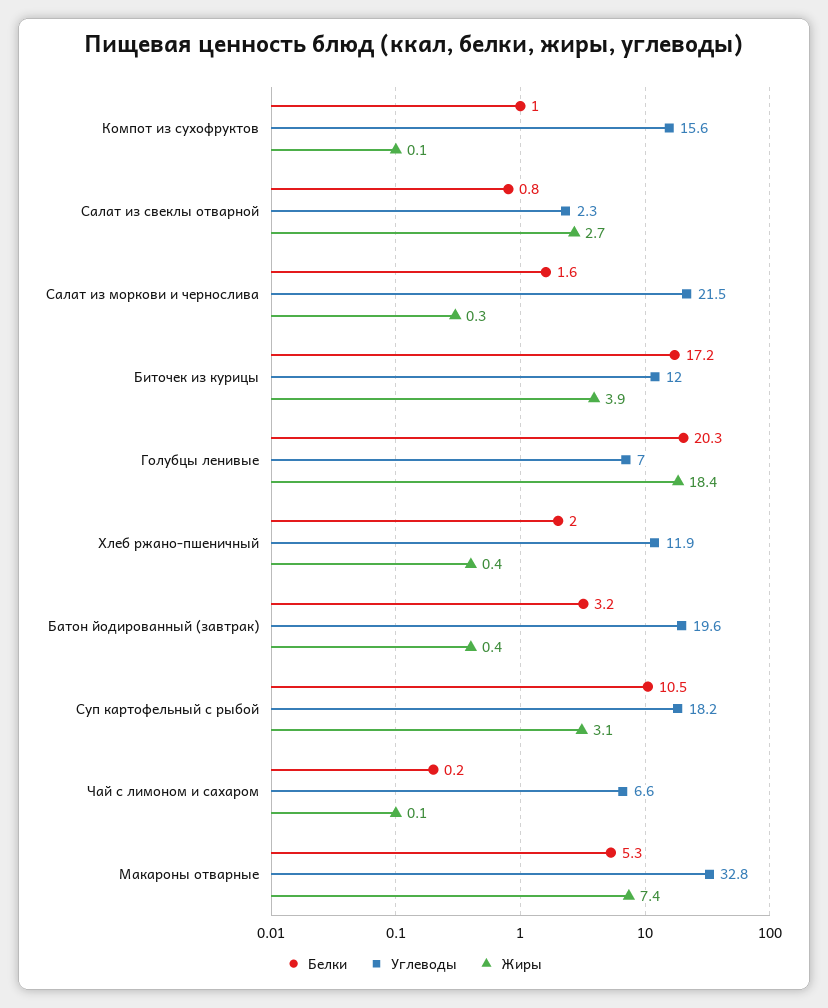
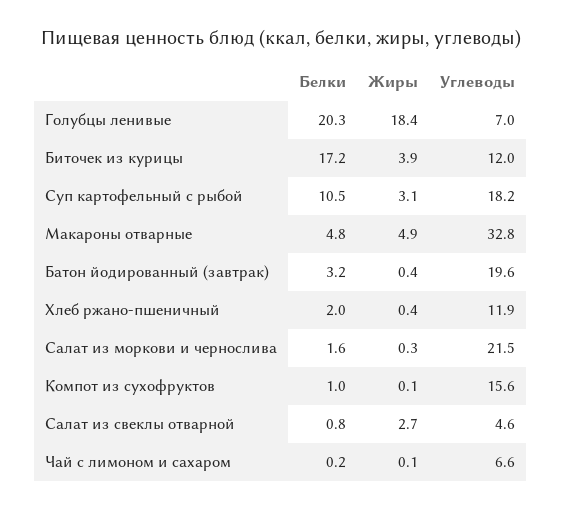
Углеводы, Салат из свеклы отварной: 2.3 -> 4.6
Белки, Макароны отварные: 5.3 -> 4.8
Жиры, Макароны отварные: 7.4 -> 4.9

